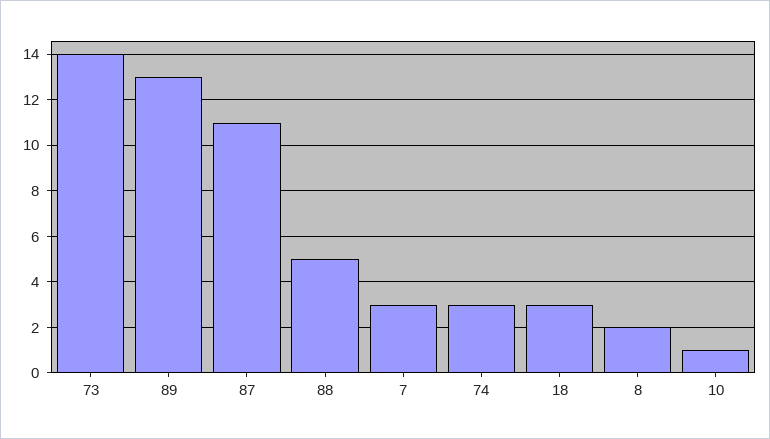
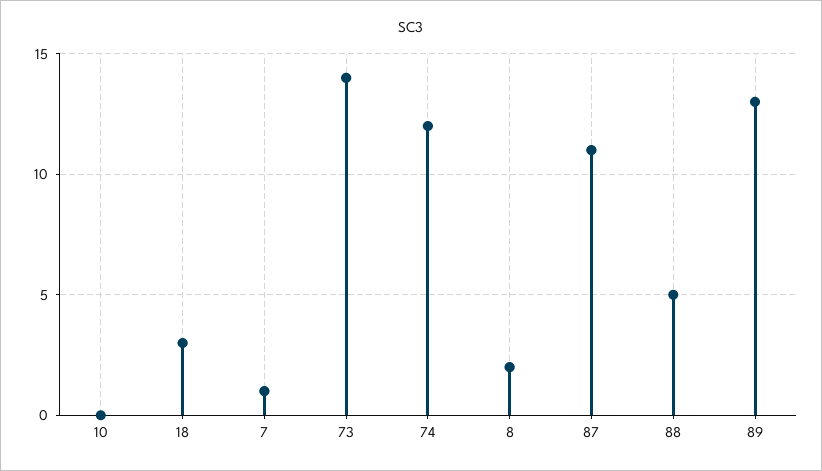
7: 3 -> 1
74: 3 -> 12
10: 1 -> 0

